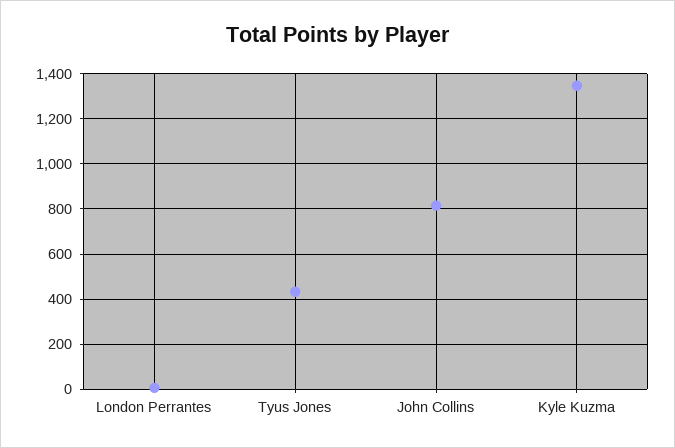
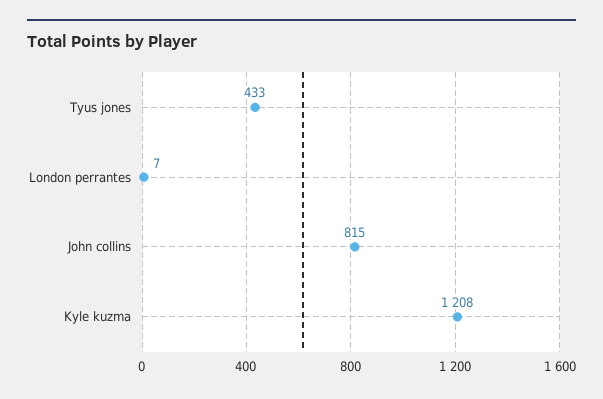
Kyle Kuzma: 1350 -> 1208

